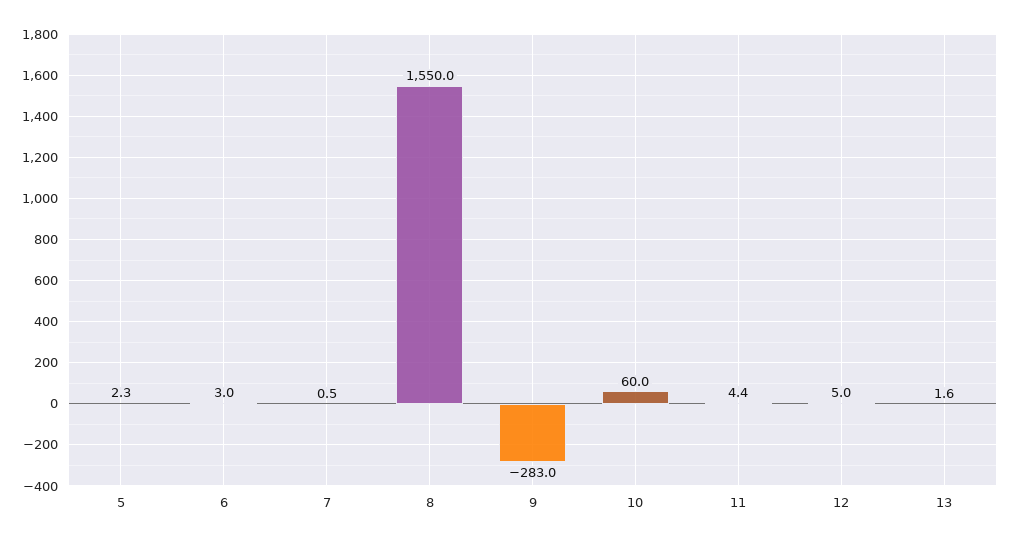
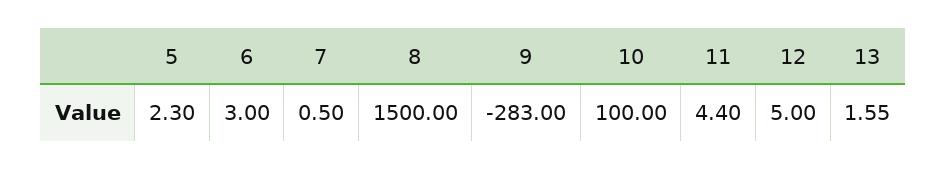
8: 1550 -> 1500
10: 60 -> 100

